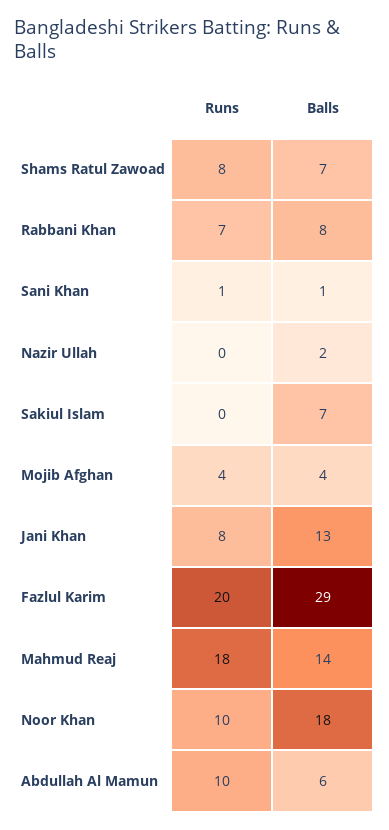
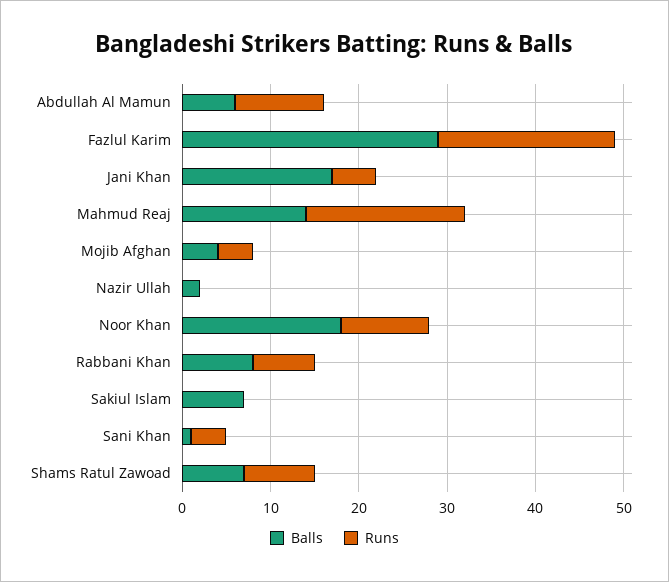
Runs, Sani Khan: 1 -> 4
Runs, Jani Khan: 8 -> 5
Balls, Jani Khan: 13 -> 17

